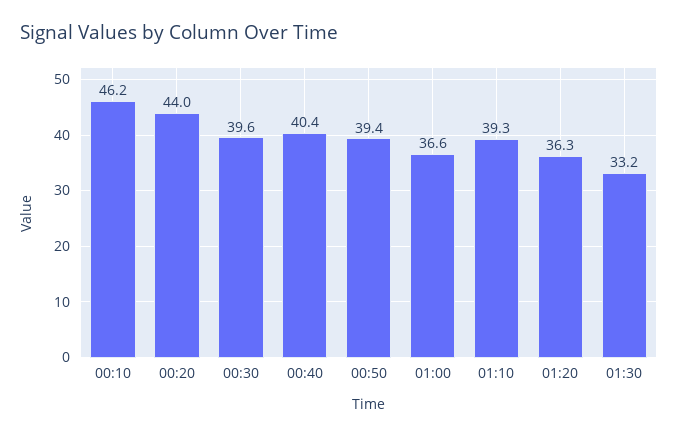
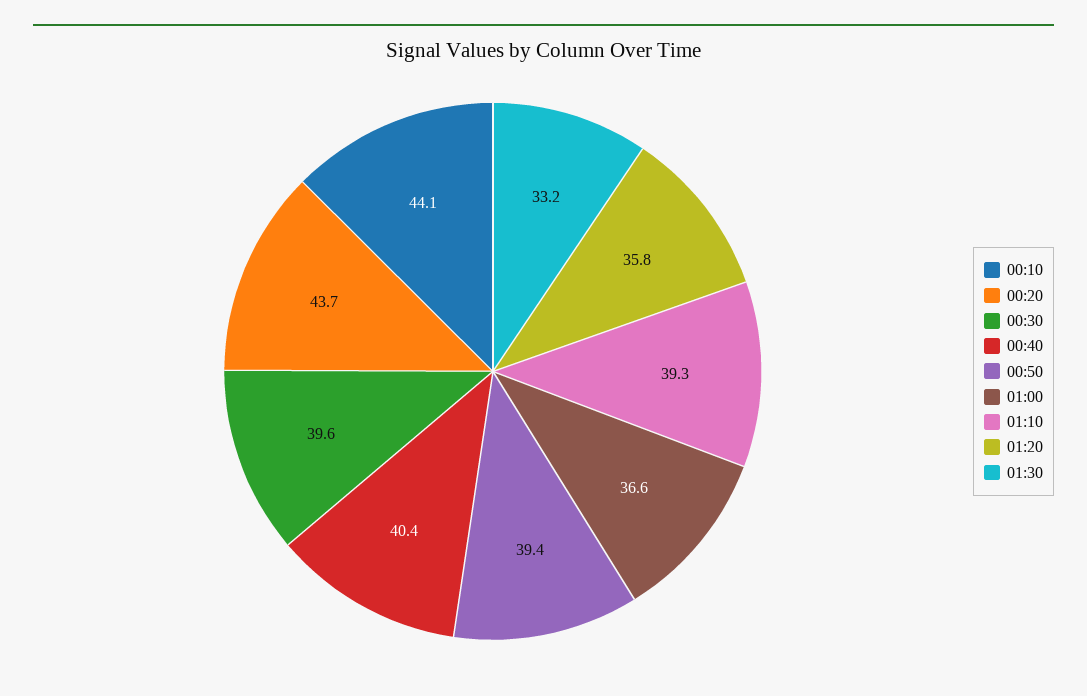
00:10: 46.2 -> 44.1
00:20: 44 -> 43.7
01:20: 36.3 -> 35.8

